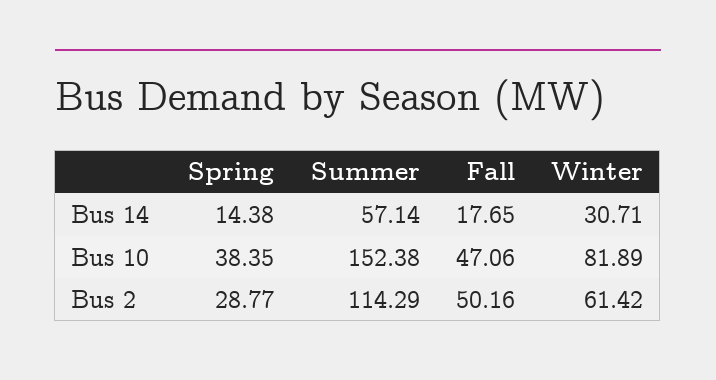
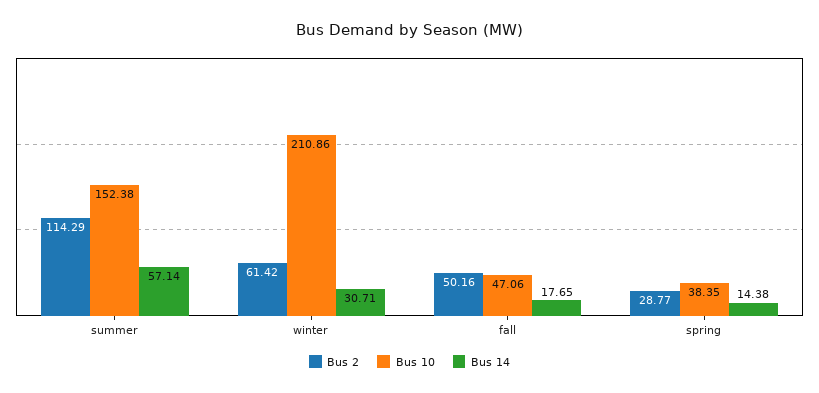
Bus 10, Winter: 81.89 -> 210.86

